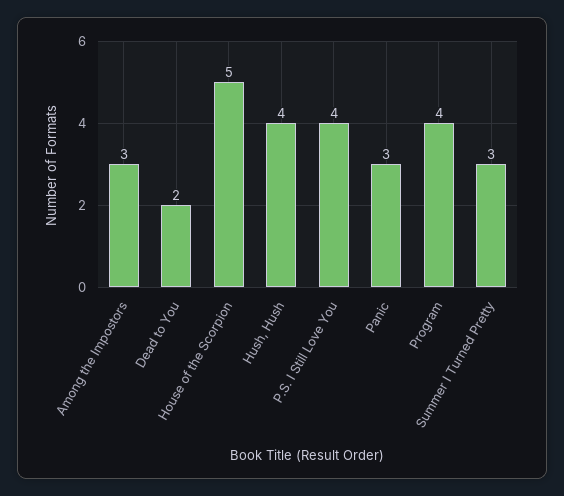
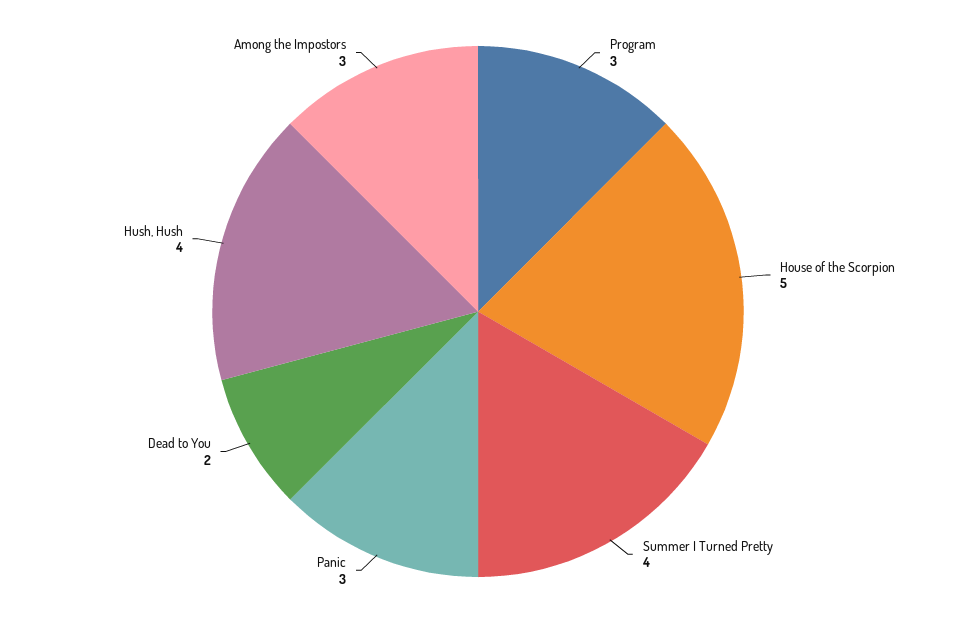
P.S. I Still Love You: 4 -> none
Program: 4 -> 3
Summer I Turned Pretty: 3 -> 4

